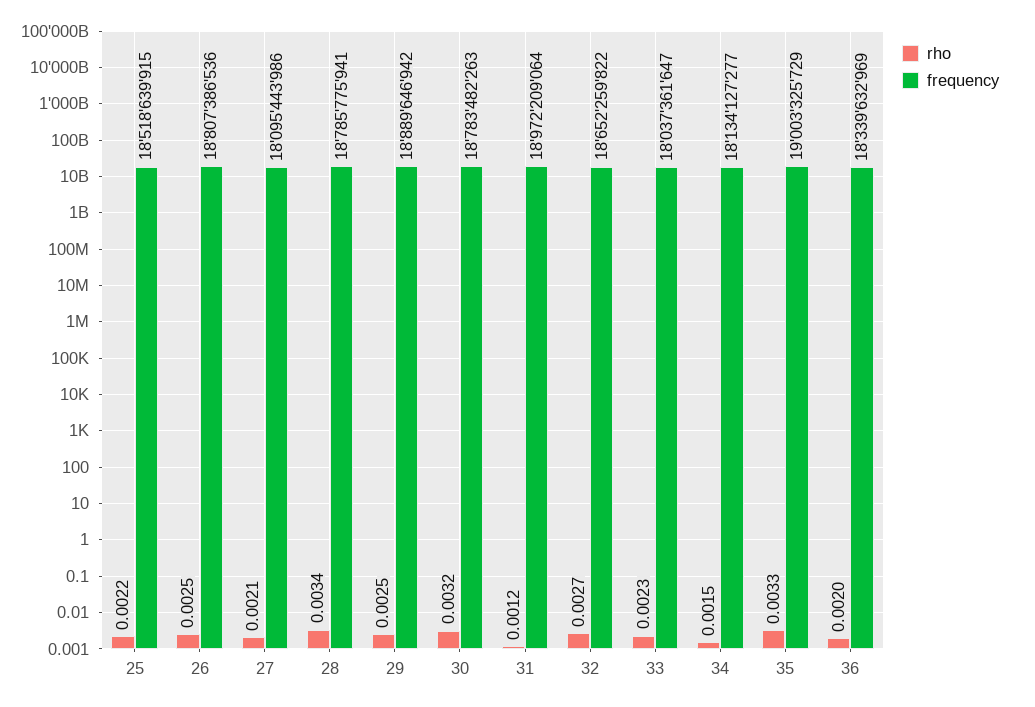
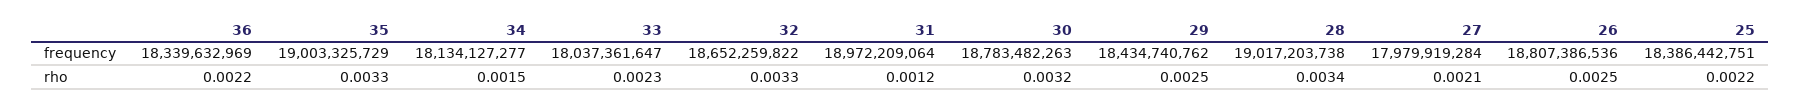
frequency, 25: 18518639915 -> 18386442751
frequency, 27: 18095443986 -> 17979919284
frequency, 28: 18785775941 -> 19017203738
frequency, 29: 18889646942 -> 18434740762
rho, 32: 0.0027 -> 0.0033
rho, 36: 0.002 -> 0.0022

